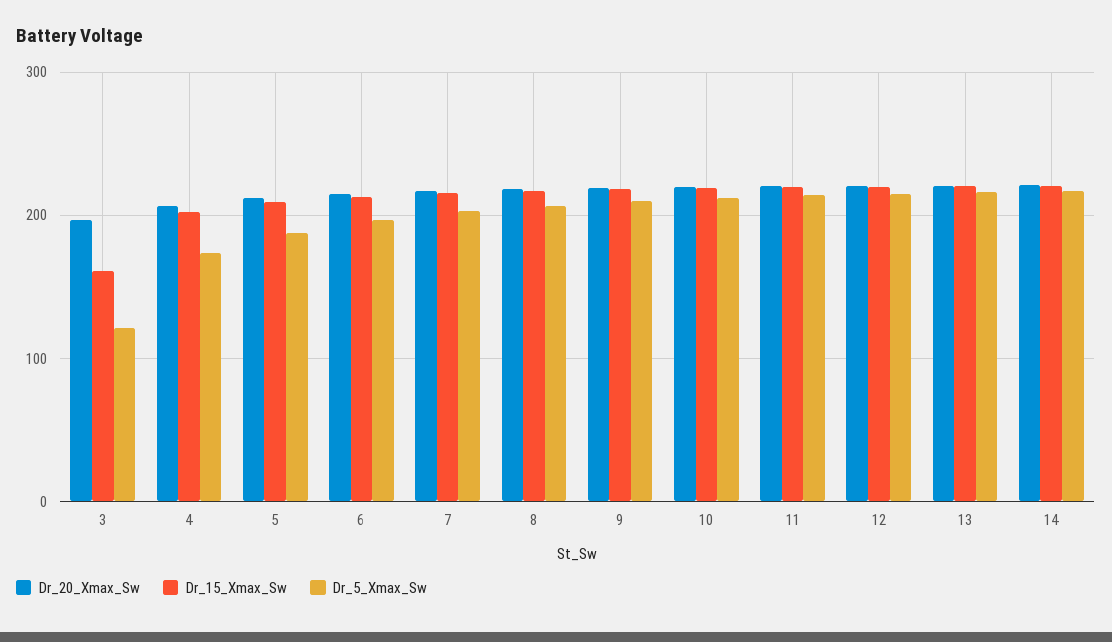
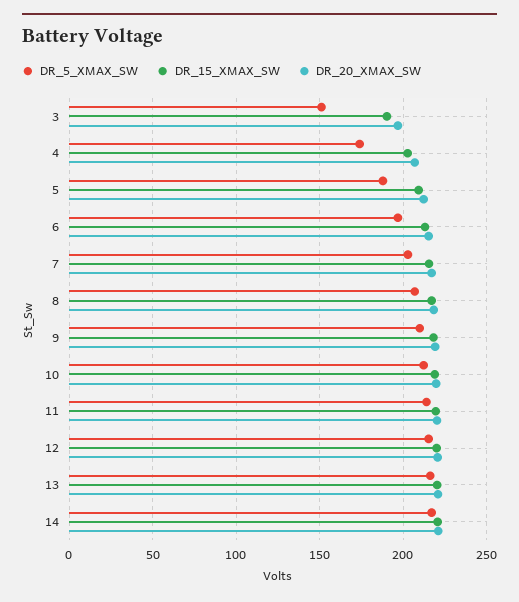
Dr_15_Xmax_Sw, 3: 160 -> 190
Dr_5_Xmax_Sw, 3: 120 -> 150

